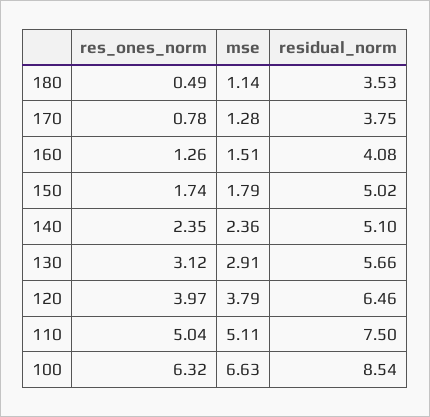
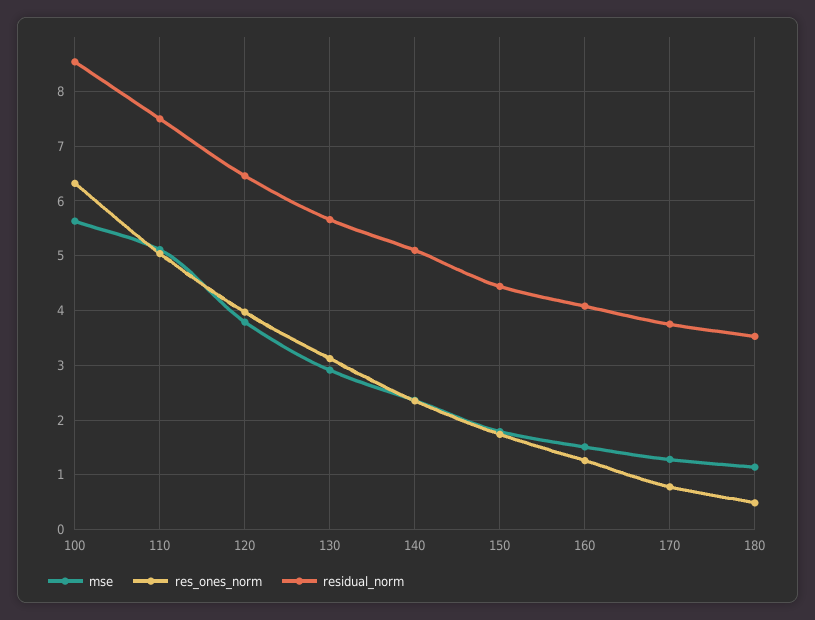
residual_norm, 150: 5.02 -> 4.4
mse, 100: 6.63 -> 5.6

